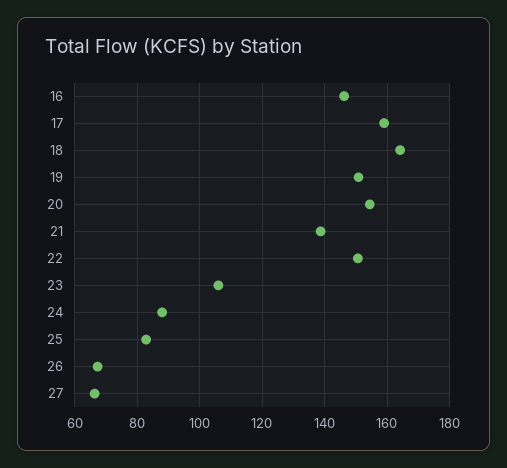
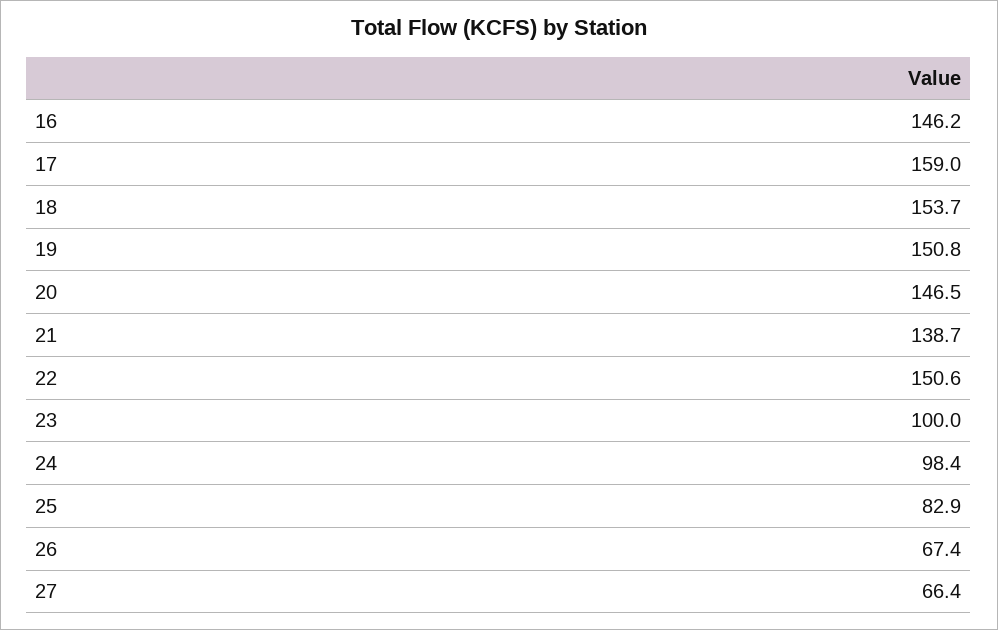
18: 164 -> 153.7
20: 154 -> 146.5
23: 106 -> 100
24: 88 -> 98.4

